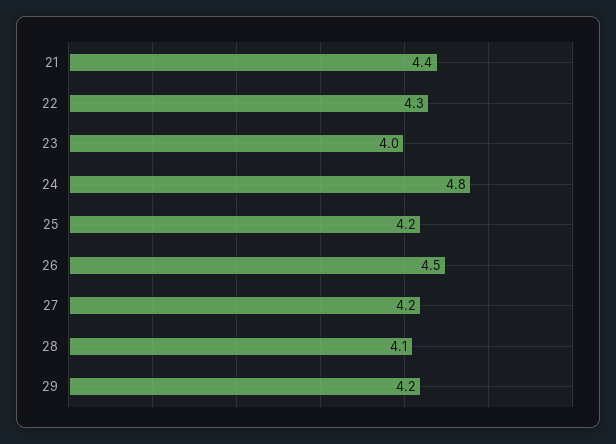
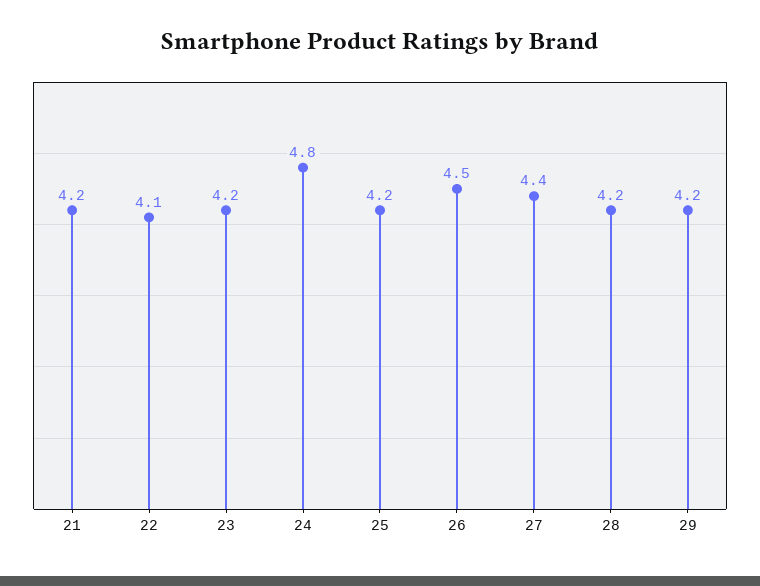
21: 4.4 -> 4.2
22: 4.3 -> 4.1
23: 4 -> 4.2
27: 4.2 -> 4.4
28: 4.1 -> 4.2

